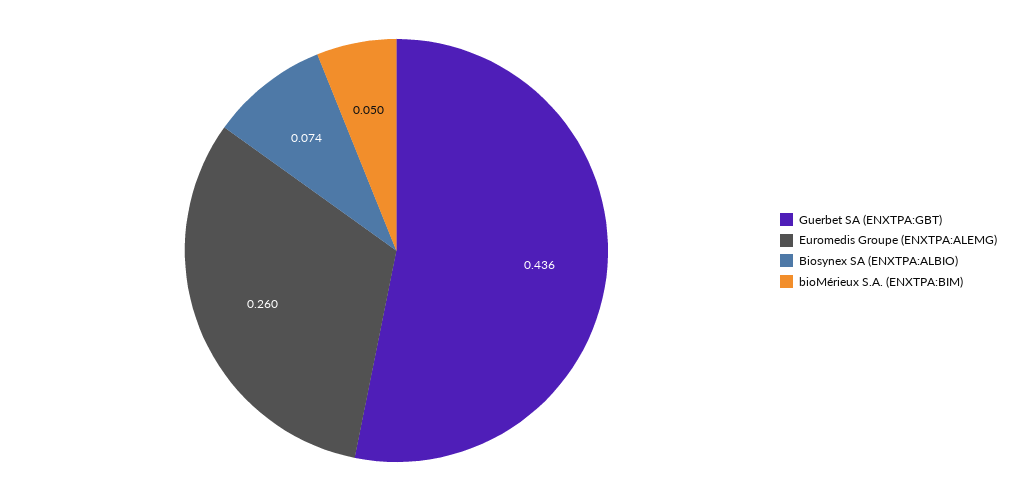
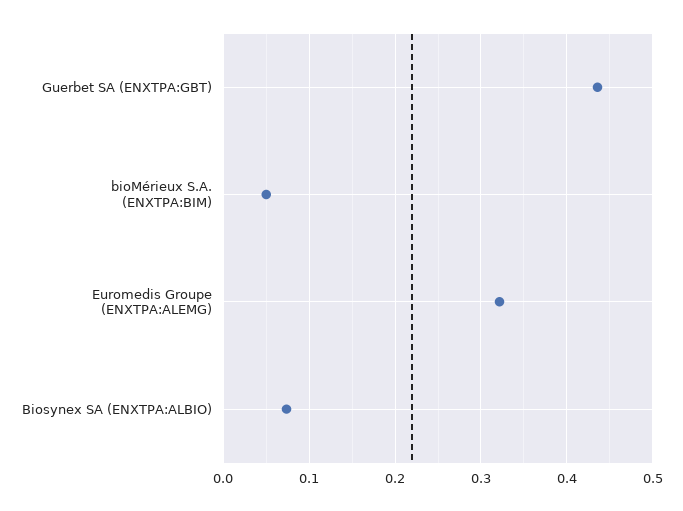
Euromedis Groupe (ENXTPA:ALEMG): 0.26 -> 0.32

